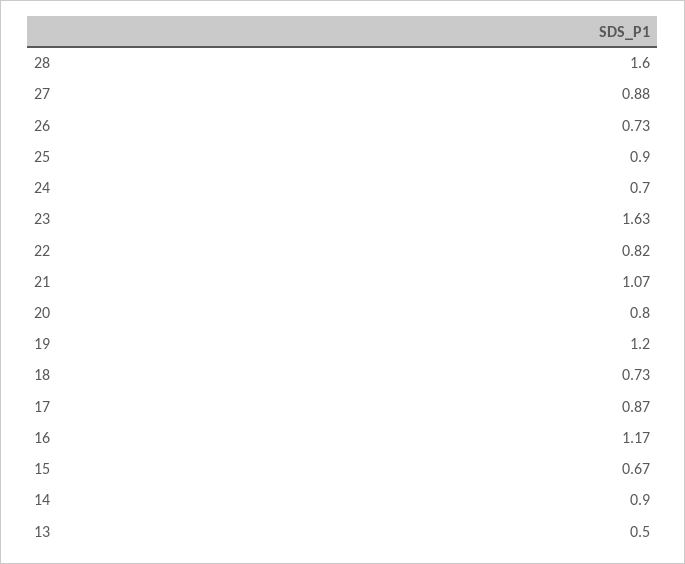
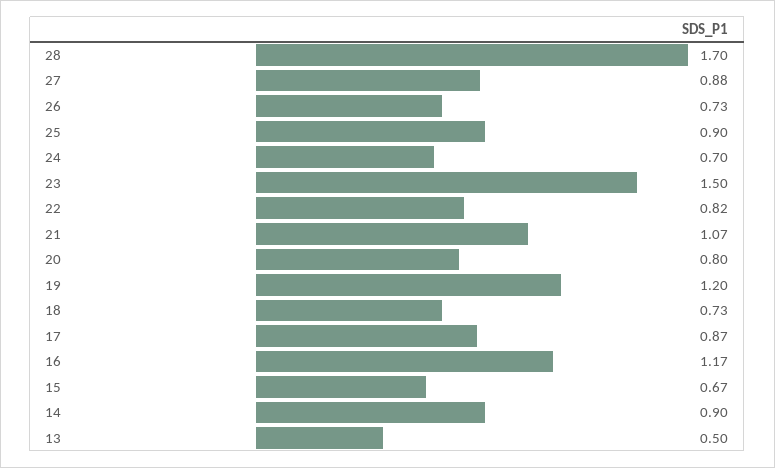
28: 1.6 -> 1.7
23: 1.63 -> 1.5

